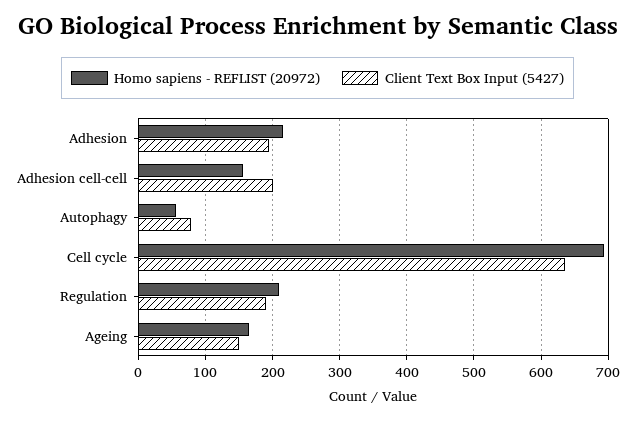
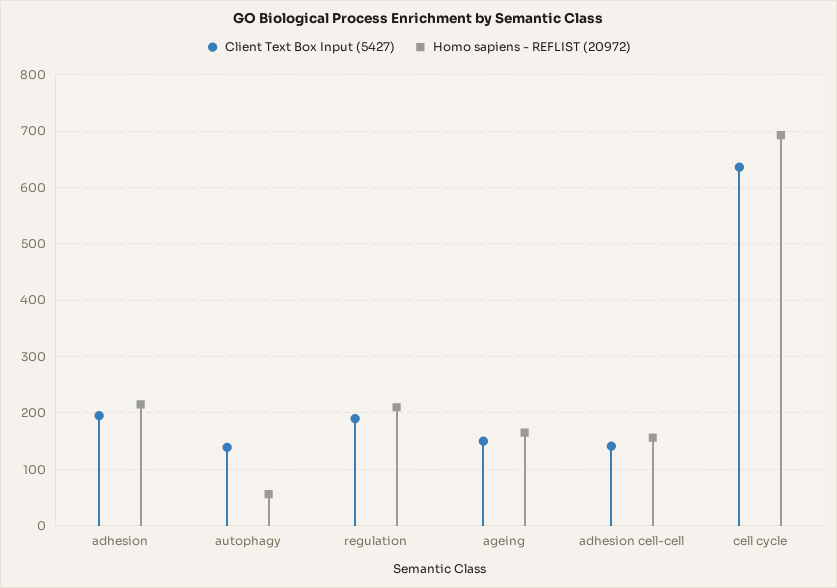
Client Text Box Input (5427), Adhesion cell-cell: 200 -> 140
Client Text Box Input (5427), Autophagy: 80 -> 140

